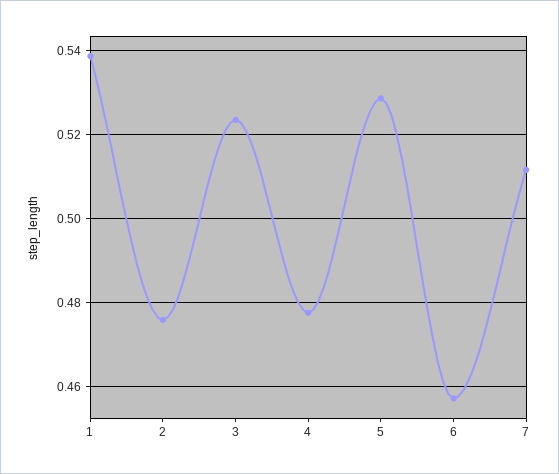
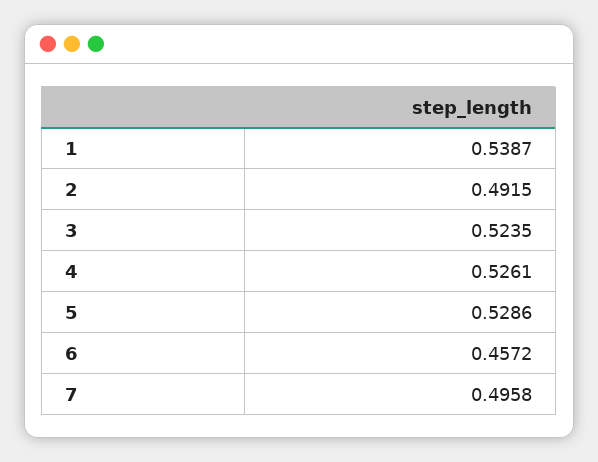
2: 0.476 -> 0.4915
4: 0.478 -> 0.5261
7: 0.512 -> 0.4958

